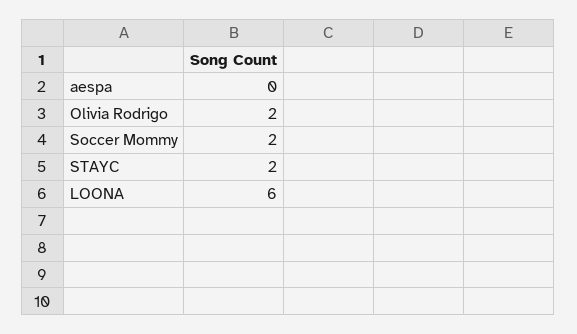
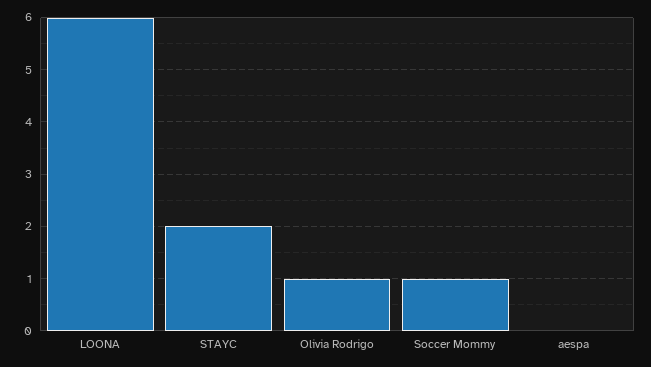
Olivia Rodrigo: 2 -> 1
Soccer Mommy: 2 -> 1

